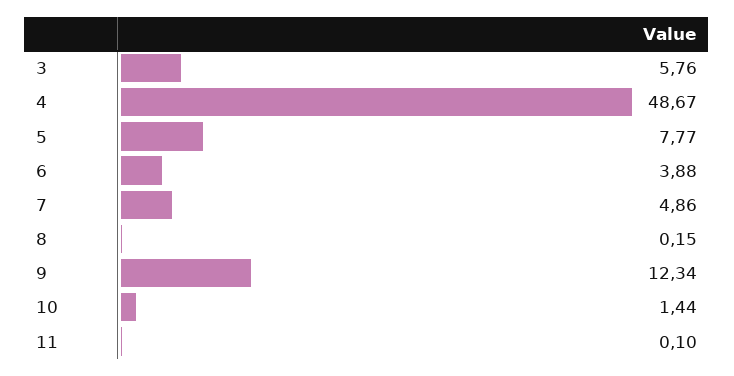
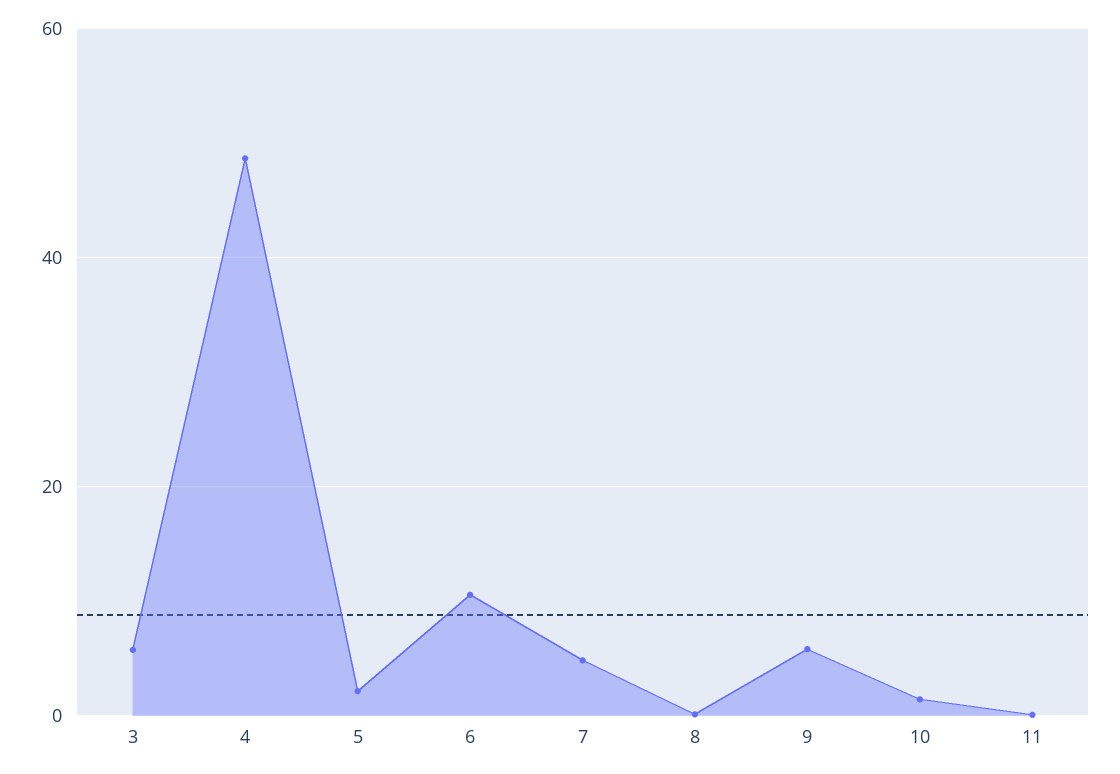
5: 7.77 -> 2
6: 3.88 -> 10
9: 12.34 -> 6

